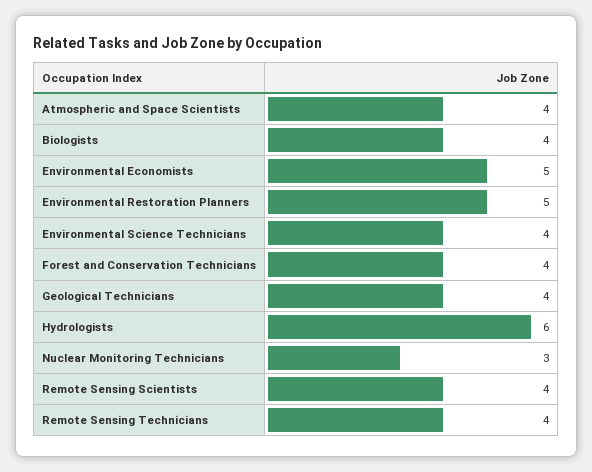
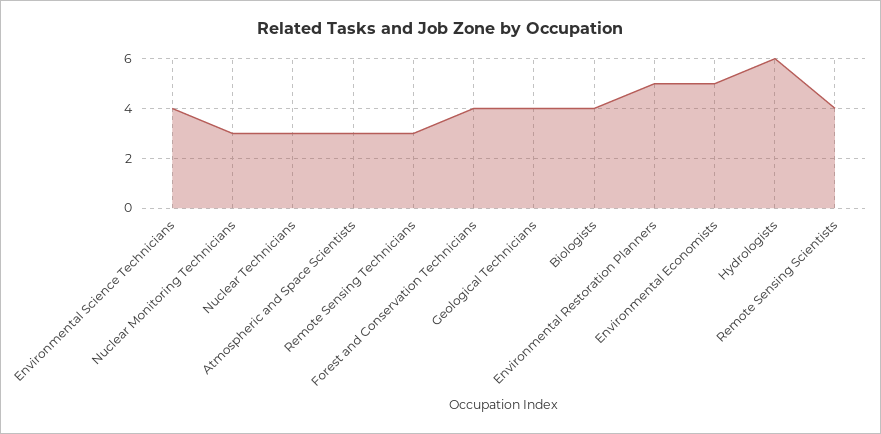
Atmospheric and Space Scientists: 4 -> 3
Remote Sensing Technicians: 4 -> 3
Nuclear Technicians: none -> 3

